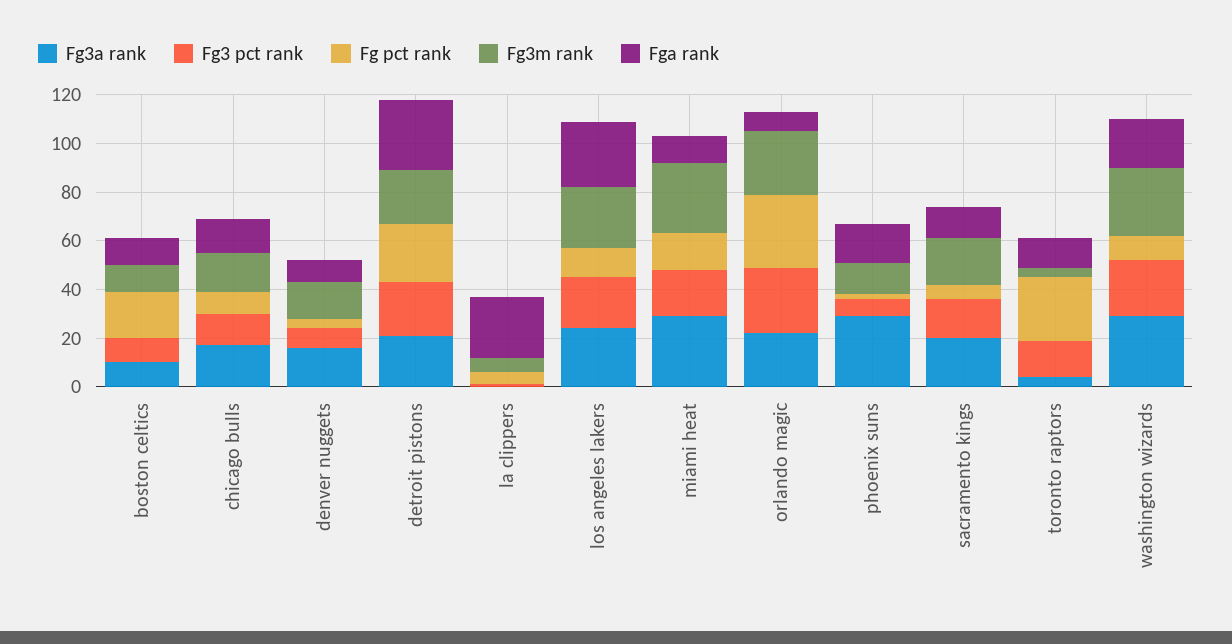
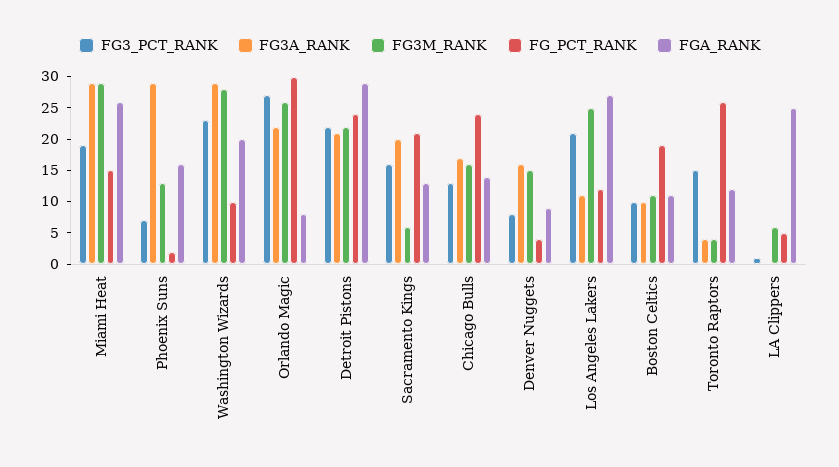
Fg pct rank, chicago bulls: 10 -> 25
Fg3a rank, los angeles lakers: 25 -> 10
Fga rank, miami heat: 10 -> 25
Fg pct rank, sacramento kings: 5 -> 20
Fg3m rank, sacramento kings: 20 -> 5

